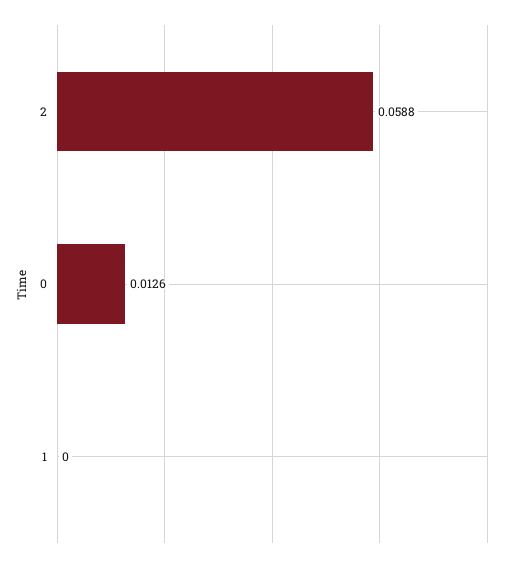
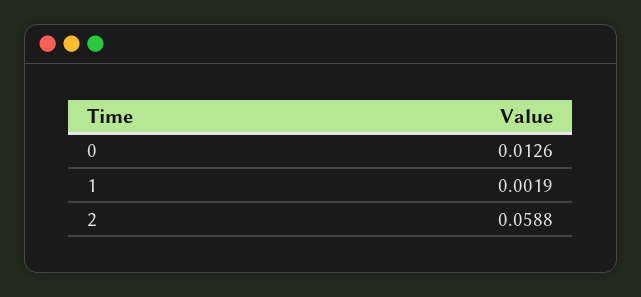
1: 0 -> 0.0019

